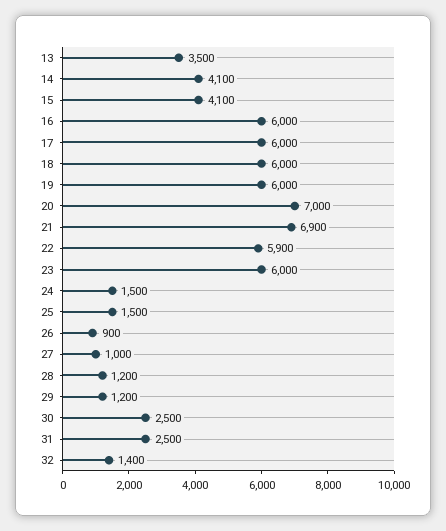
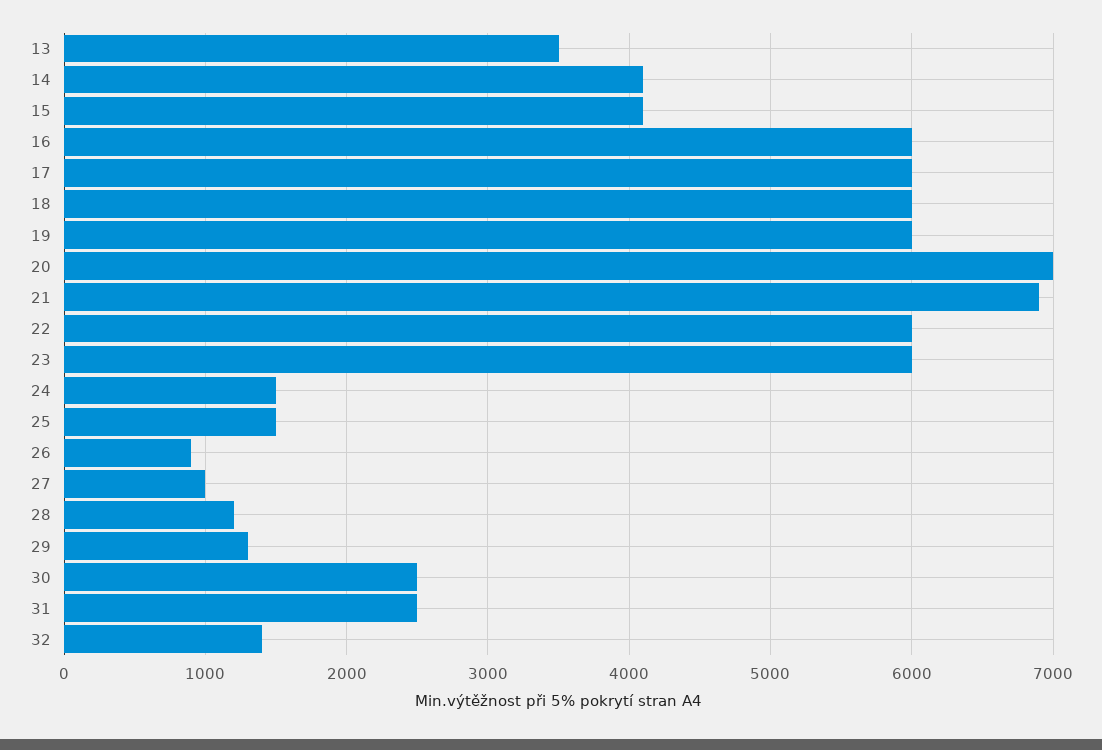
22: 5900 -> 6000
29: 1200 -> 1300

